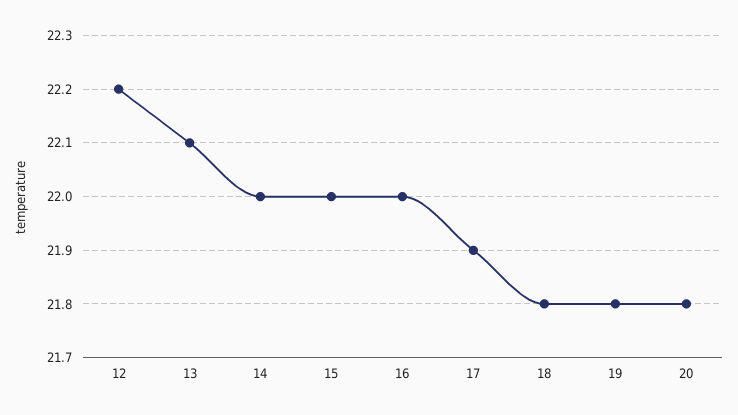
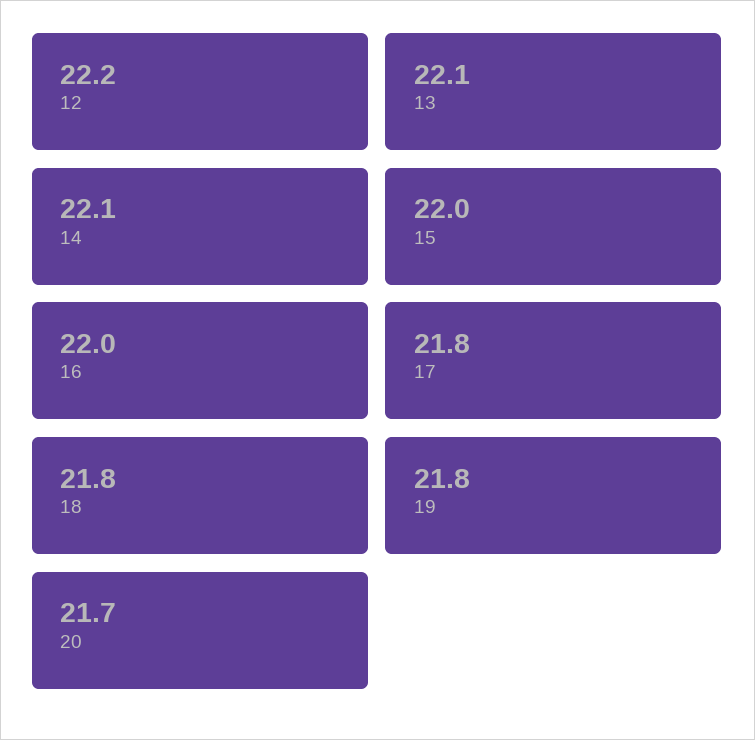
14: 22 -> 22.1
17: 21.9 -> 21.8
20: 21.8 -> 21.7

